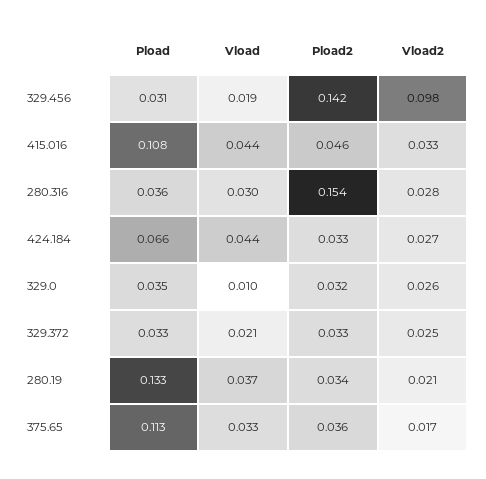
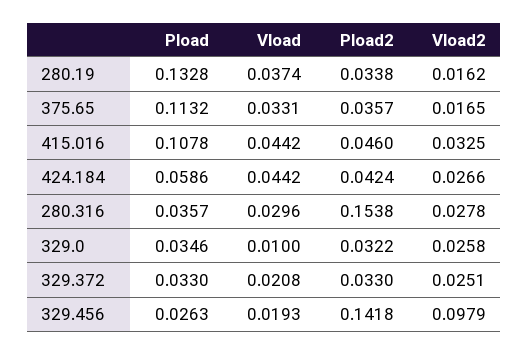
Pload, 329.456: 0.031 -> 0.0263
Pload, 424.184: 0.066 -> 0.0586
Pload2, 424.184: 0.033 -> 0.0424
Vload2, 280.19: 0.021 -> 0.0162

